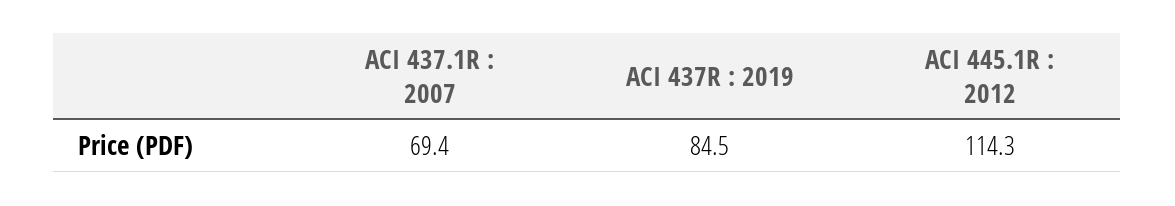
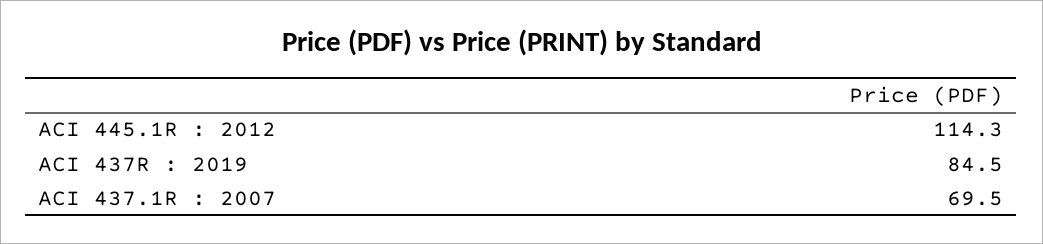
ACI 437.1R : 2007: 69.4 -> 69.5

